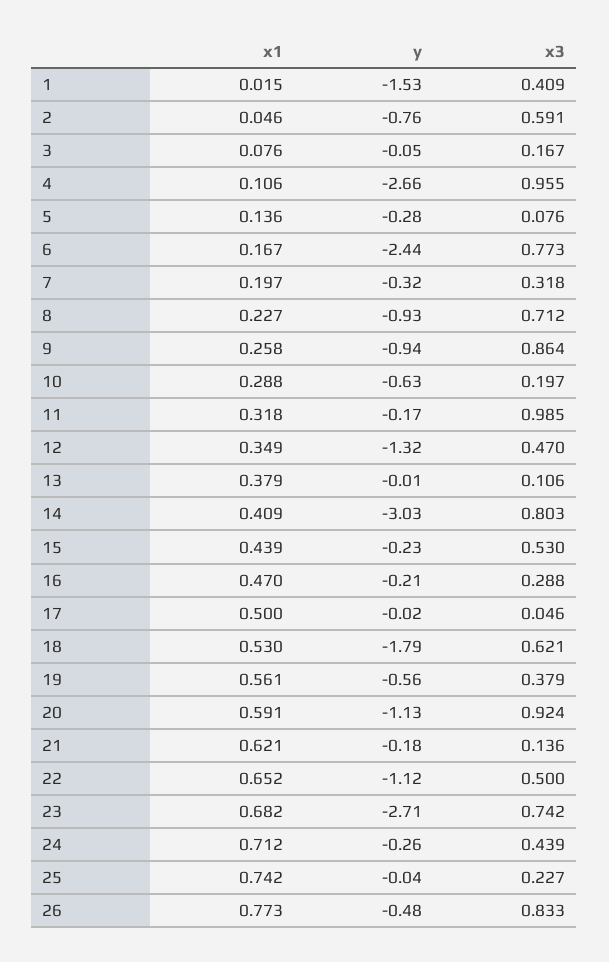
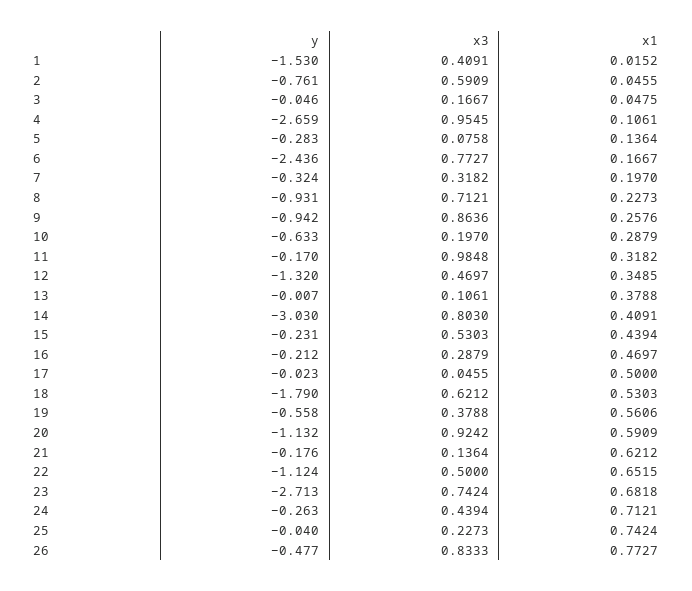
x1, 3: 0.076 -> 0.0475

